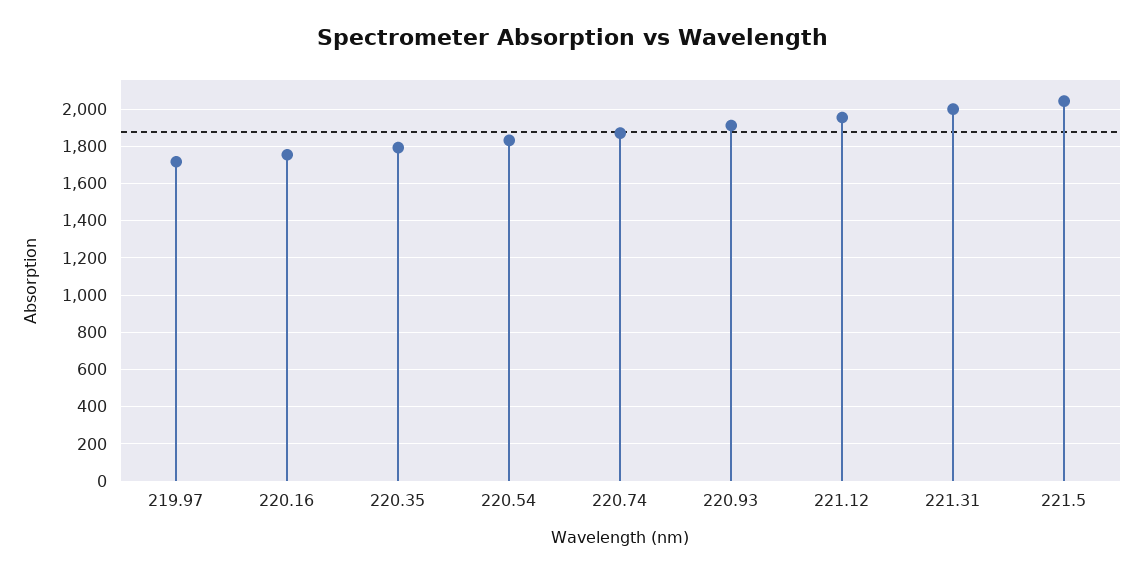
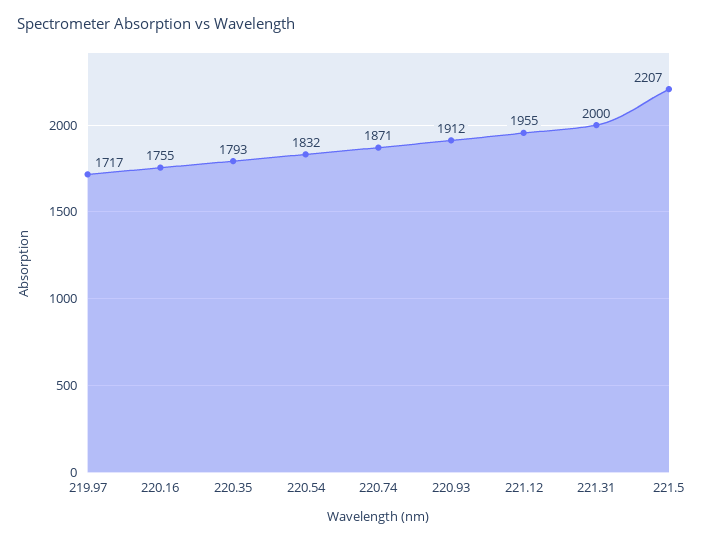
221.5: 2050 -> 2207

